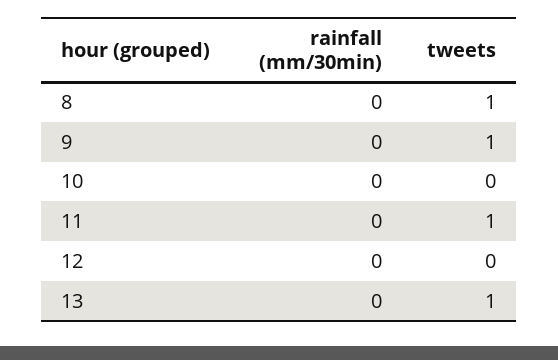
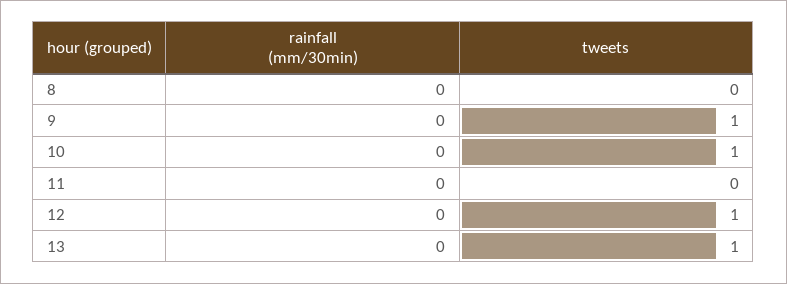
tweets, 8: 1 -> 0
tweets, 10: 0 -> 1
tweets, 11: 1 -> 0
tweets, 12: 0 -> 1

